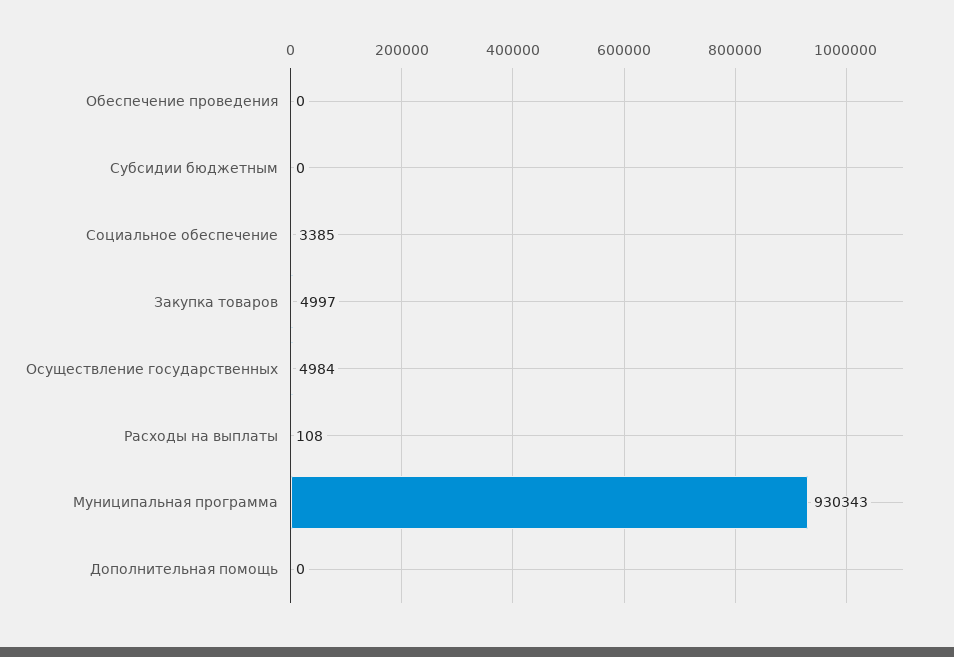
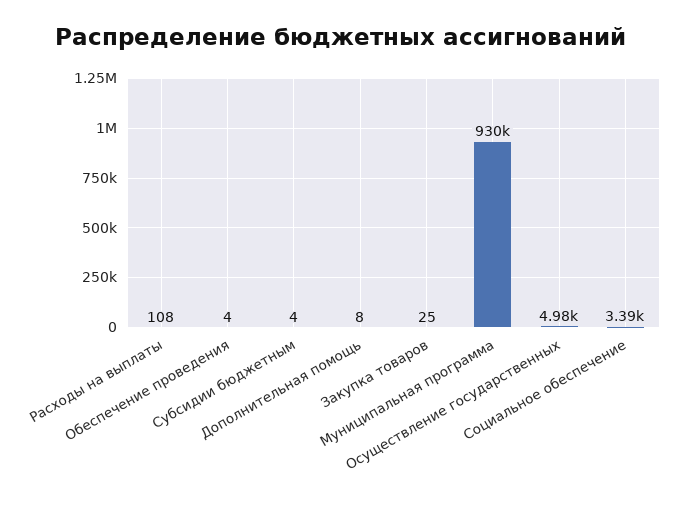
Обеспечение проведения: 0 -> 4
Субсидии бюджетным: 0 -> 4
Закупка товаров: 4997 -> 25
Дополнительная помощь: 0 -> 8

